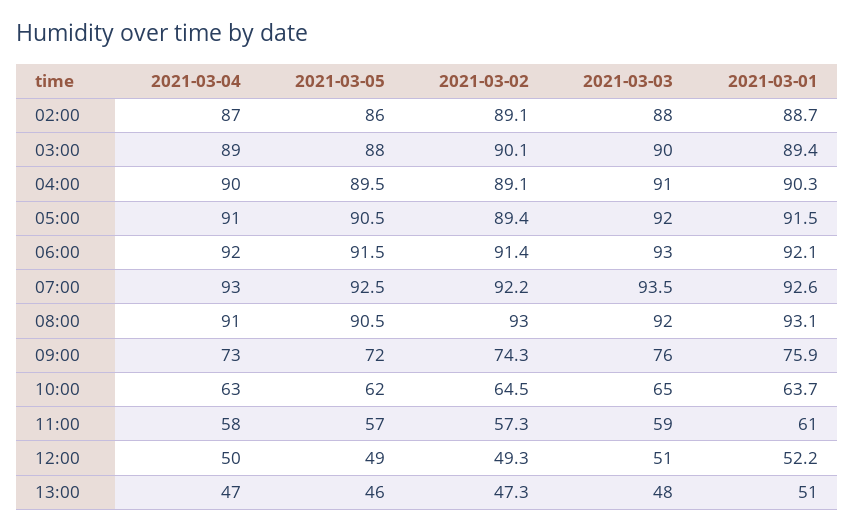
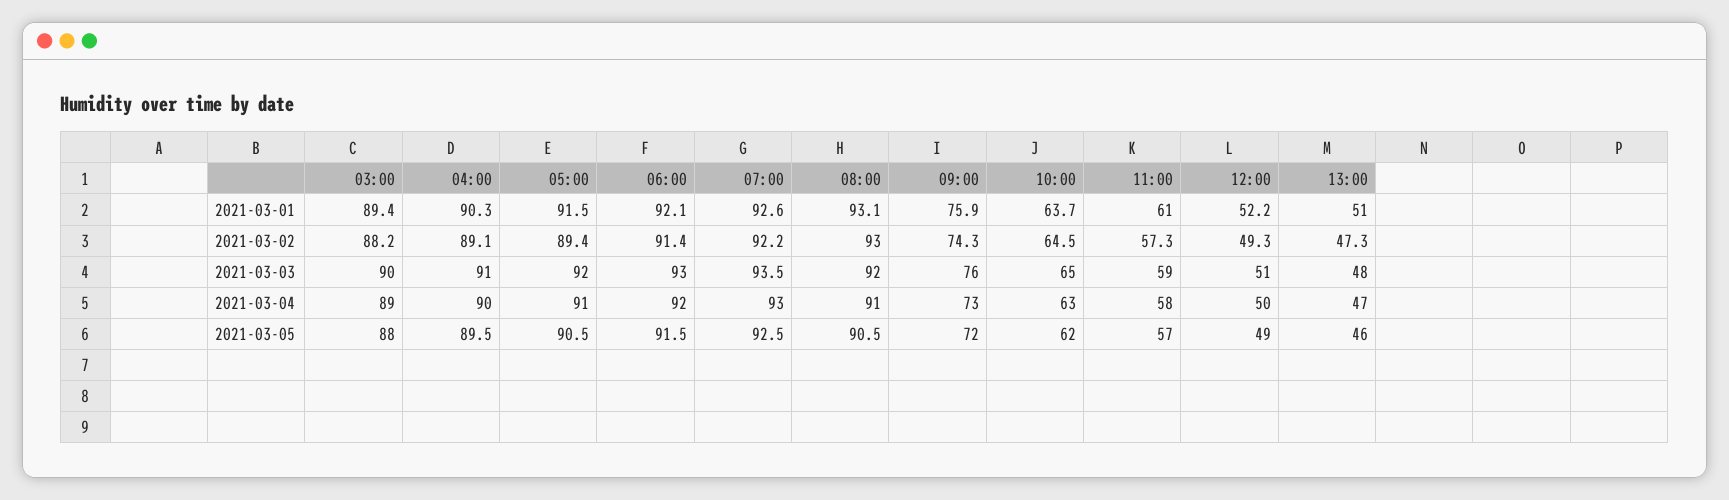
2021-03-04, 02:00: 87 -> none
2021-03-05, 02:00: 86 -> none
2021-03-02, 02:00: 89.1 -> none
2021-03-03, 02:00: 88 -> none
2021-03-01, 02:00: 88.7 -> none
2021-03-02, 03:00: 90.1 -> 88.2

